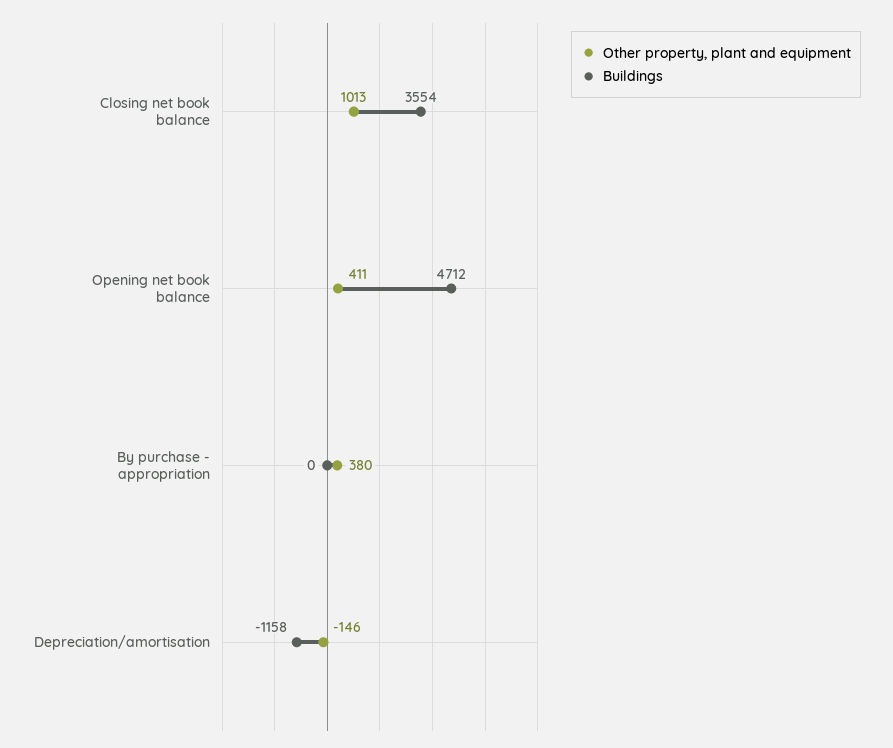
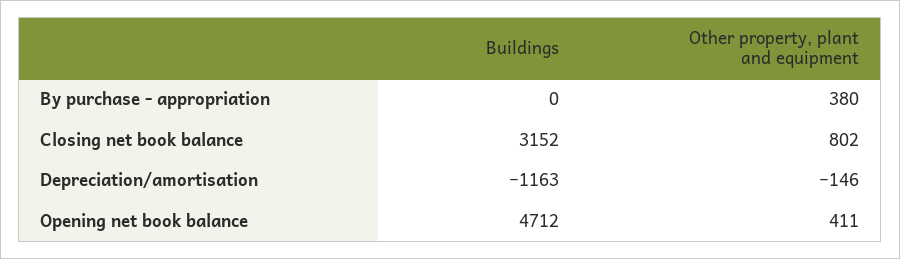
Other property, plant and equipment, Closing net book balance: 1013 -> 802
Buildings, Closing net book balance: 3554 -> 3152
Buildings, Depreciation/amortisation: -1158 -> -1163

